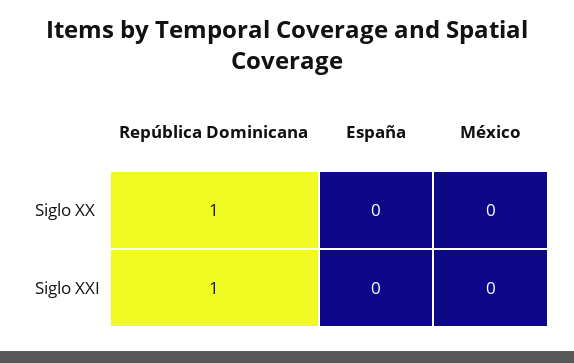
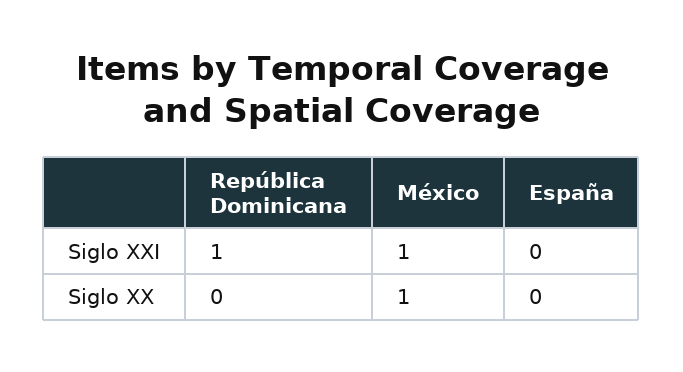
República Dominicana, Siglo XX: 1 -> 0
México, Siglo XX: 0 -> 1
México, Siglo XXI: 0 -> 1

